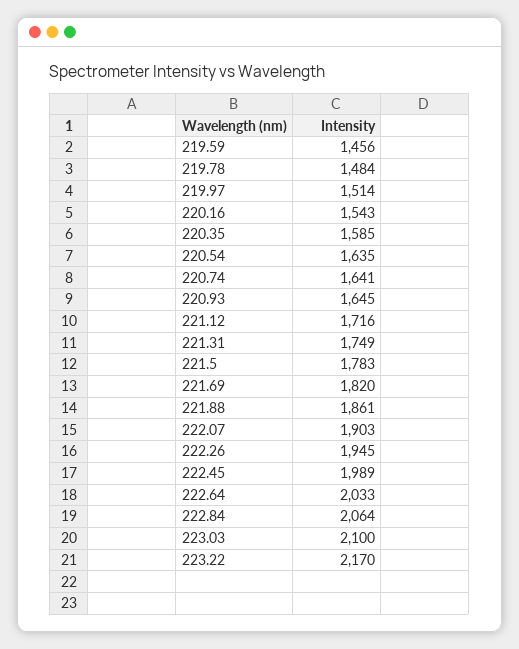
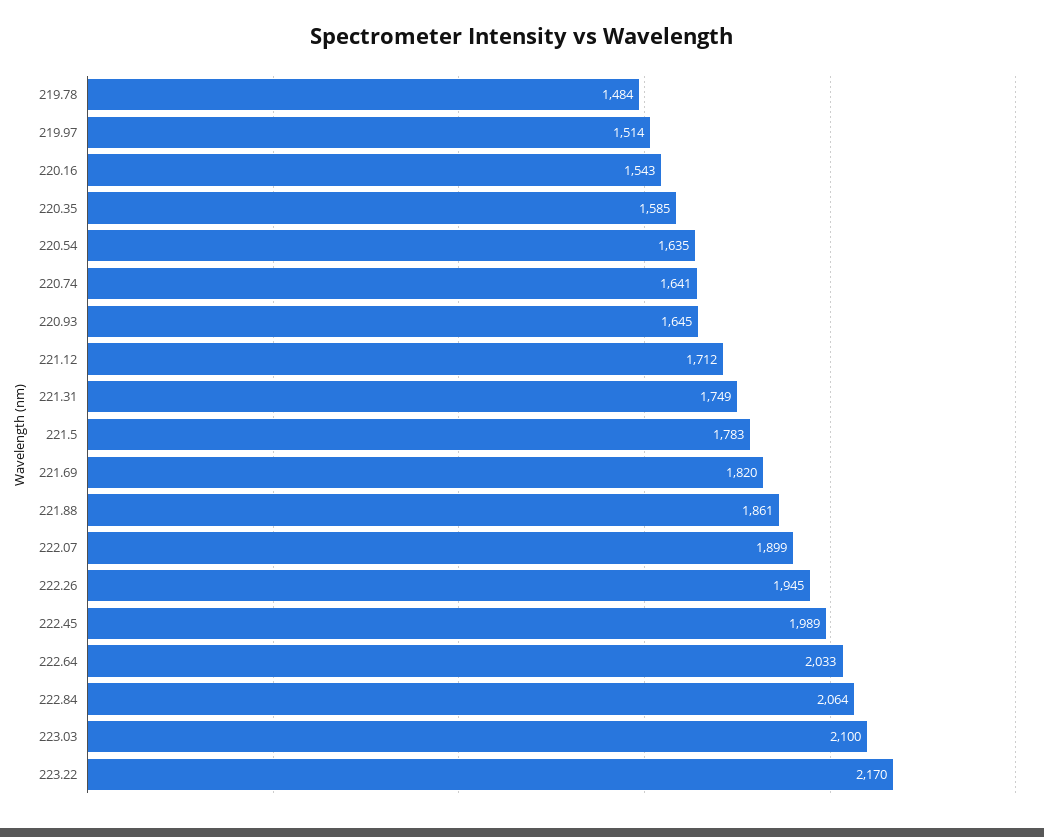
219.59: 1456 -> none
221.12: 1716 -> 1712
222.07: 1903 -> 1899

